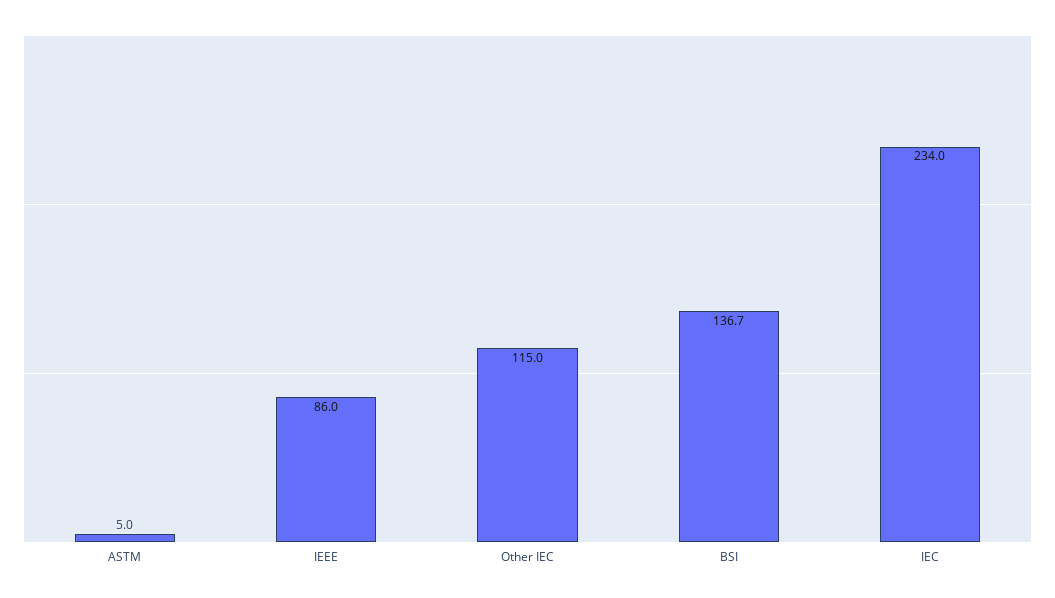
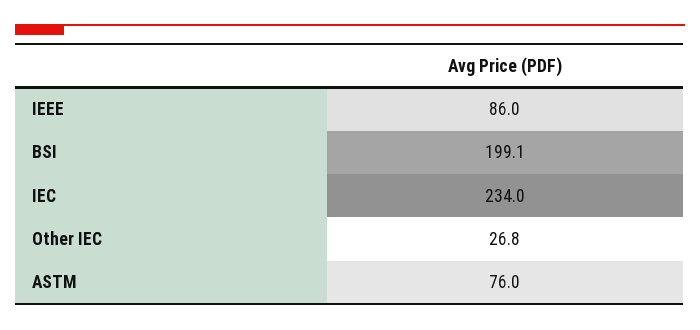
ASTM: 5 -> 76
Other IEC: 115 -> 26.8
BSI: 136.7 -> 199.1

